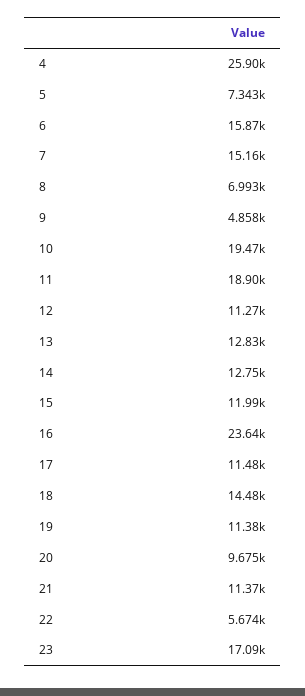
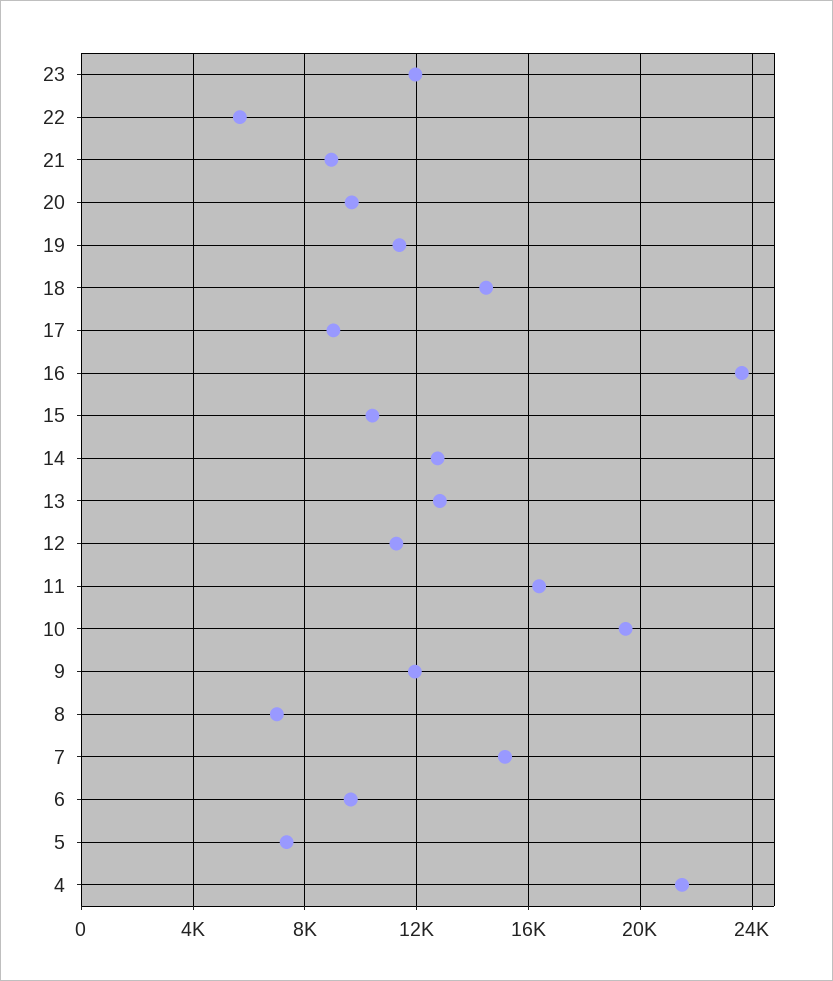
4: 25900 -> 21500
6: 15870 -> 9500
9: 4858 -> 12000
11: 18900 -> 16500
15: 11990 -> 10500
17: 11480 -> 9000
21: 11370 -> 9000
23: 17090 -> 12000

